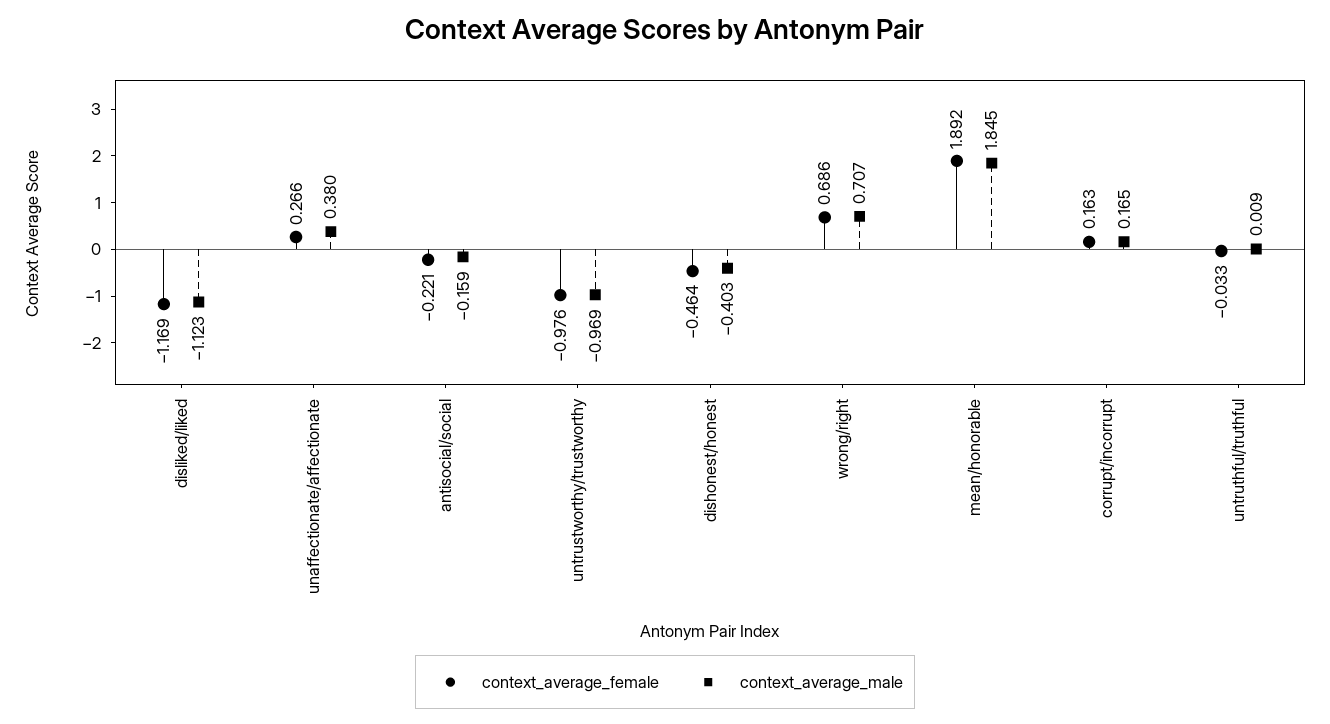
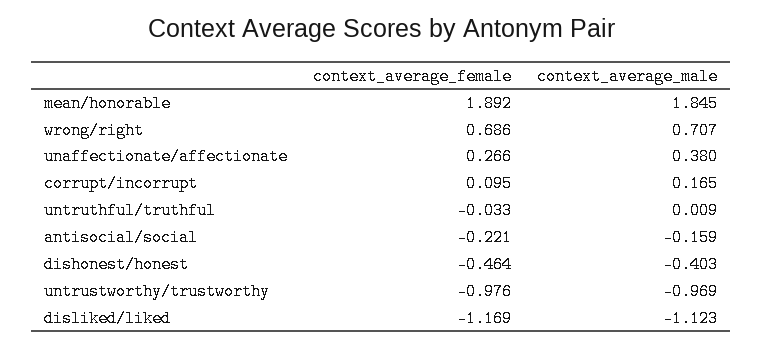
context_average_female, corrupt/incorrupt: 0.163 -> 0.095

